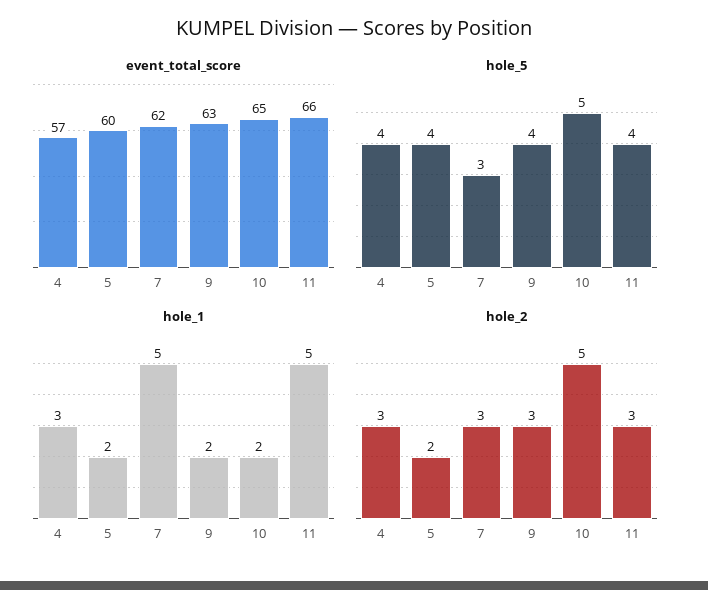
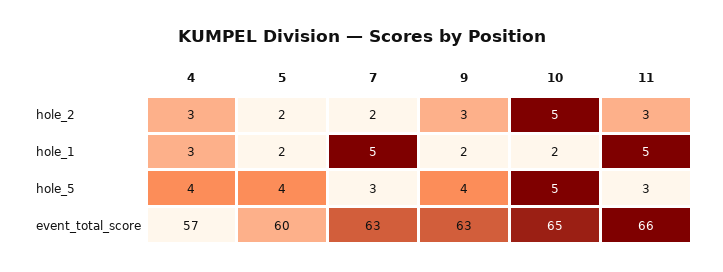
event_total_score, 7: 62 -> 63
hole_5, 11: 4 -> 3
hole_2, 7: 3 -> 2

